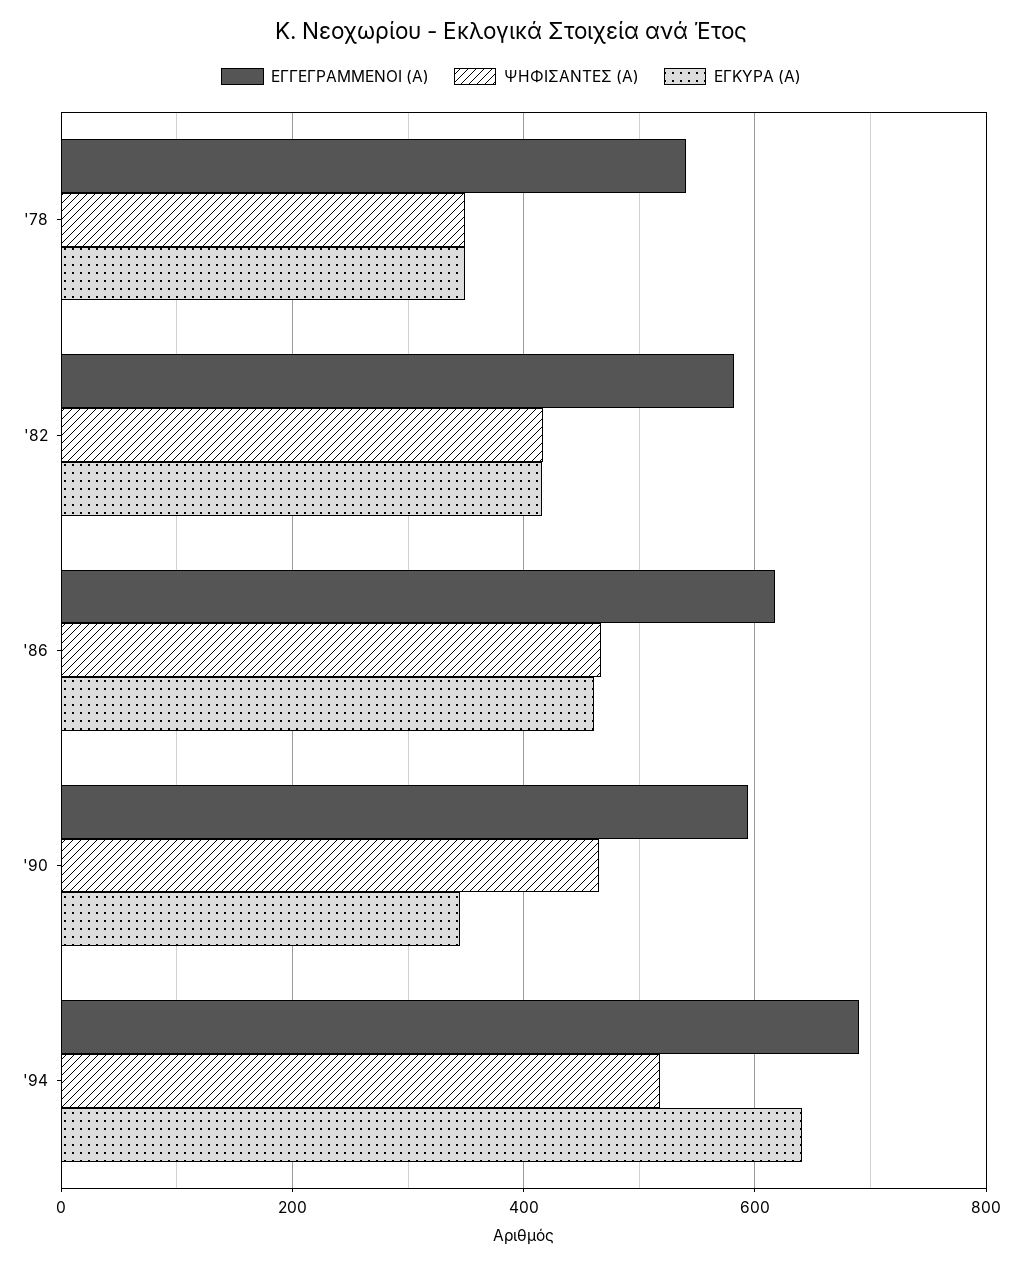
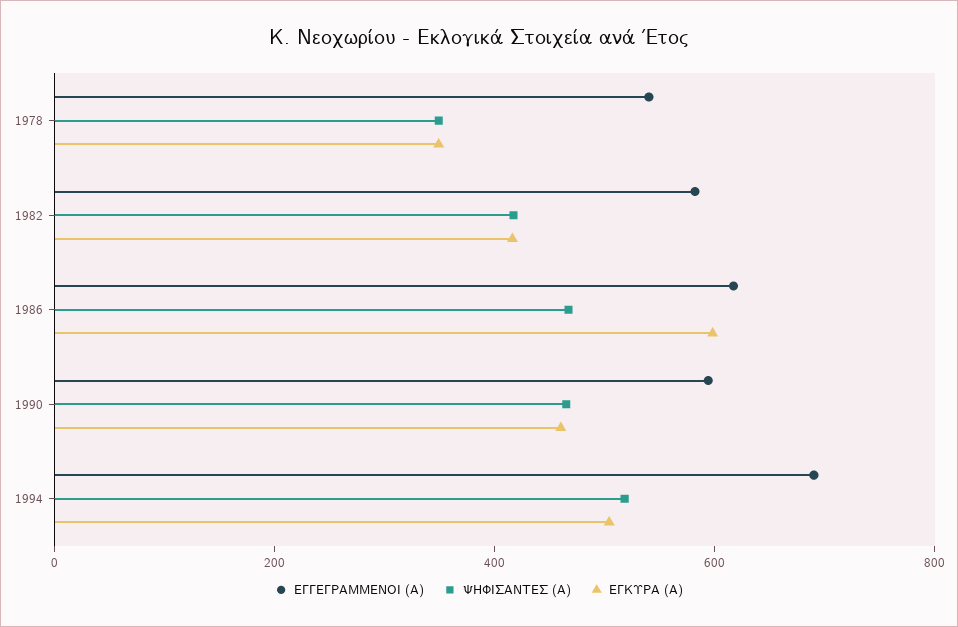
ΕΓΚΥΡΑ (Α), '86: 460 -> 600
ΕΓΚΥΡΑ (Α), '90: 340 -> 450
ΕΓΚΥΡΑ (Α), '94: 640 -> 500

